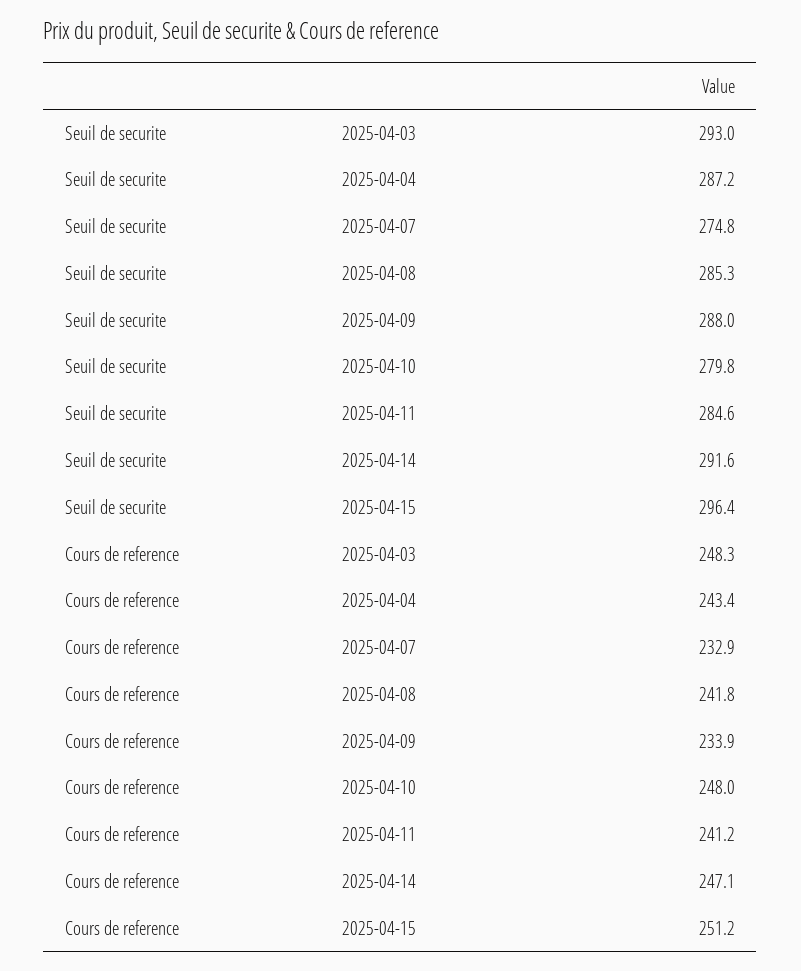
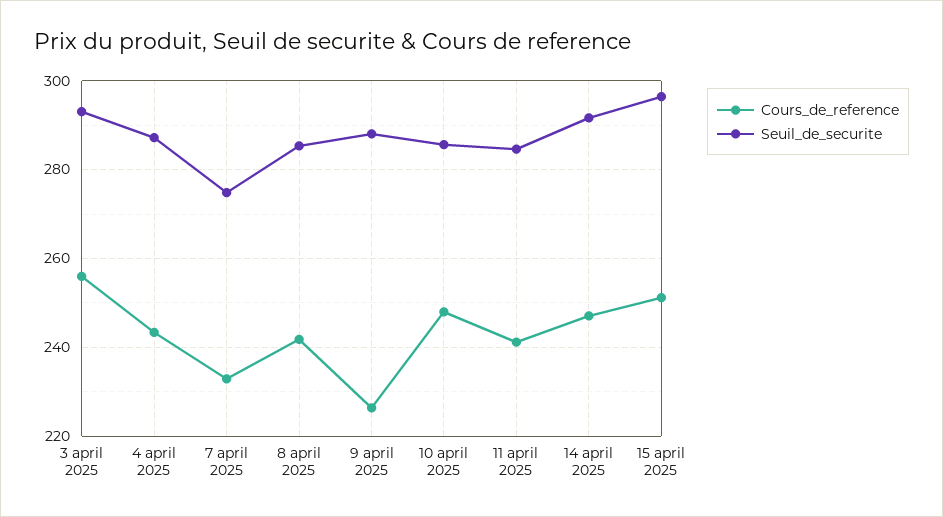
Seuil de securite, 2025-04-10: 279.8 -> 286
Cours de reference, 2025-04-03: 248.3 -> 256
Cours de reference, 2025-04-09: 233.9 -> 226

